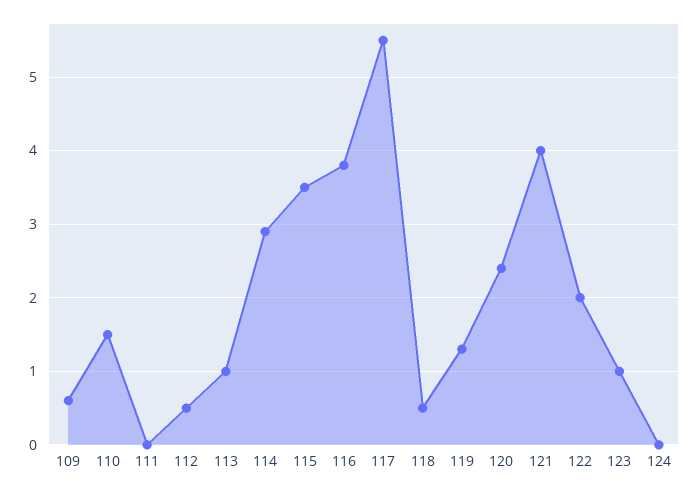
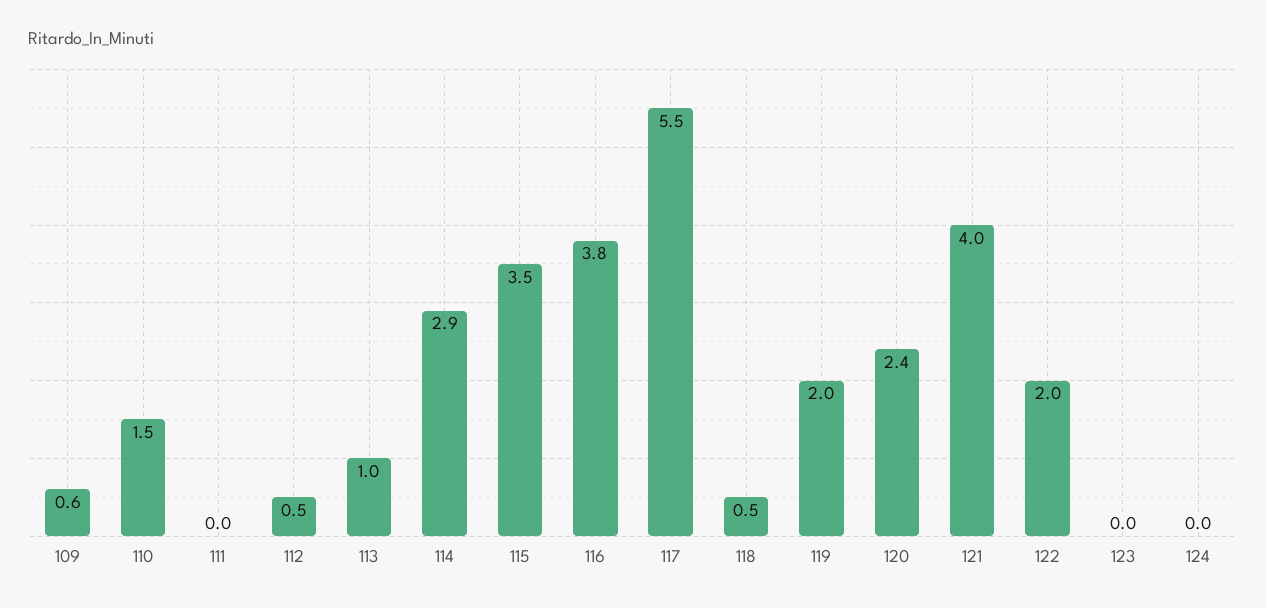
119: 1.3 -> 2
123: 1 -> 0

